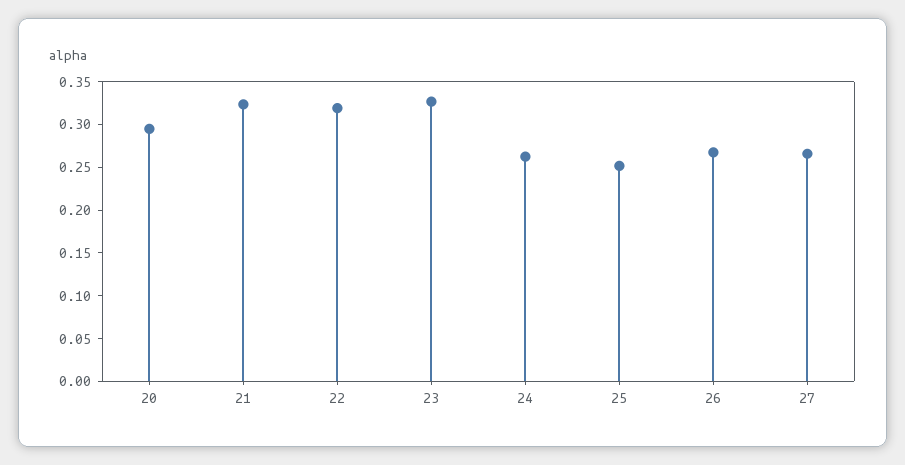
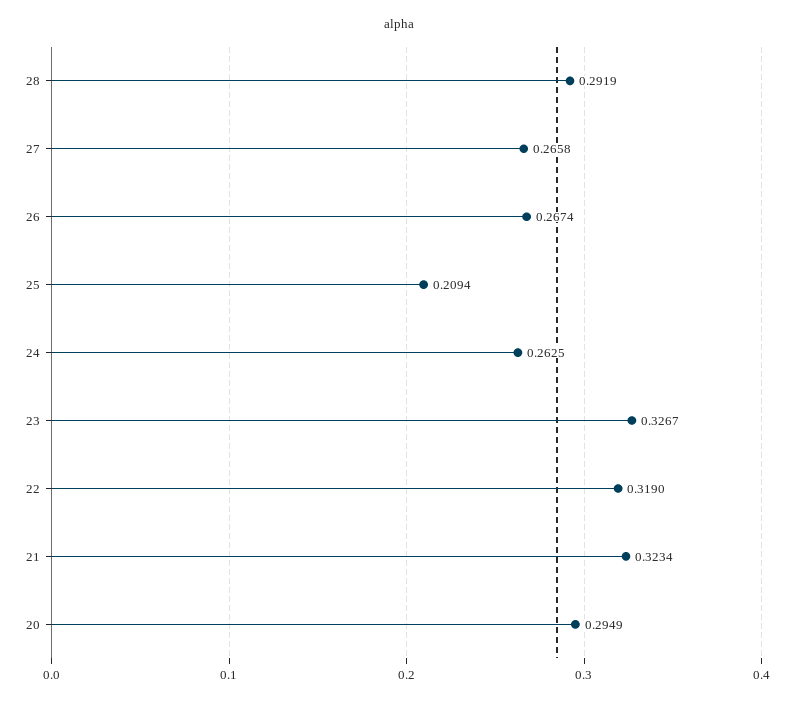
25: 0.25 -> 0.2094
28: none -> 0.2919

